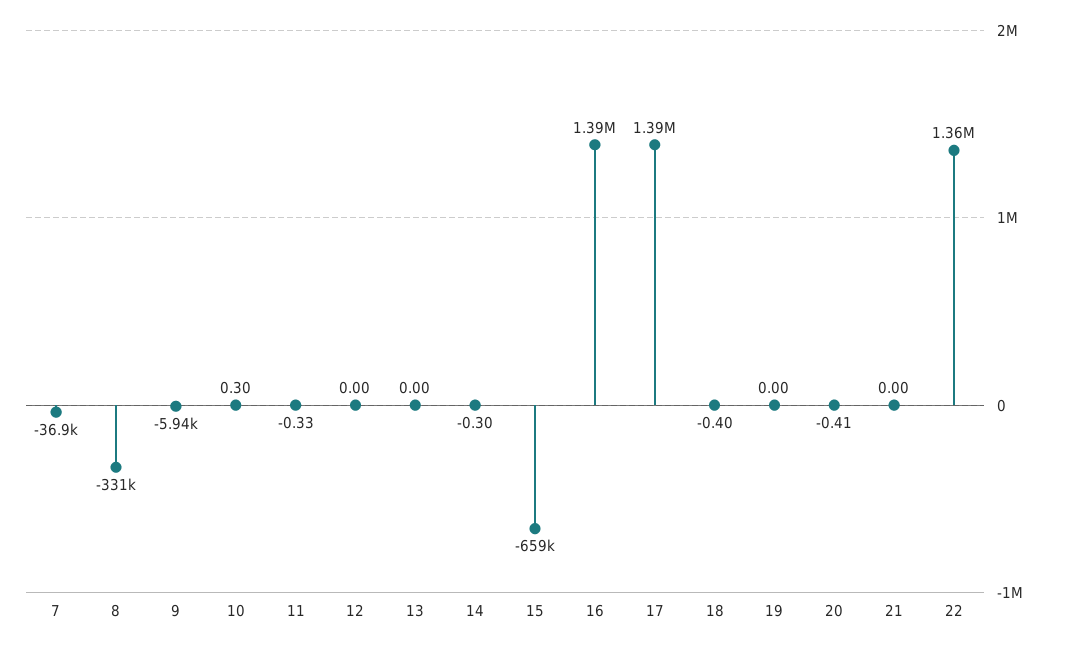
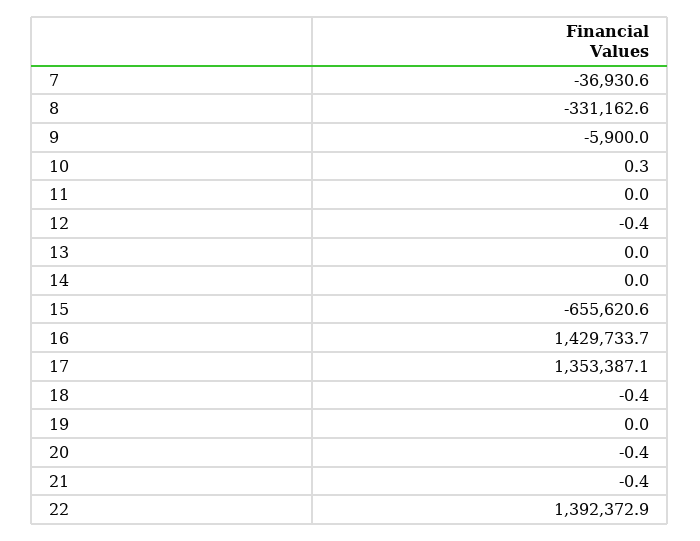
9: -5940 -> -5900
11: -0.33 -> 0
12: 0 -> -0.4
14: -0.3 -> 0
15: -659000 -> -655620.6
16: 1390000 -> 1429733.7
17: 1390000 -> 1353387.1
21: 0 -> -0.4
22: 1360000 -> 1392372.9

